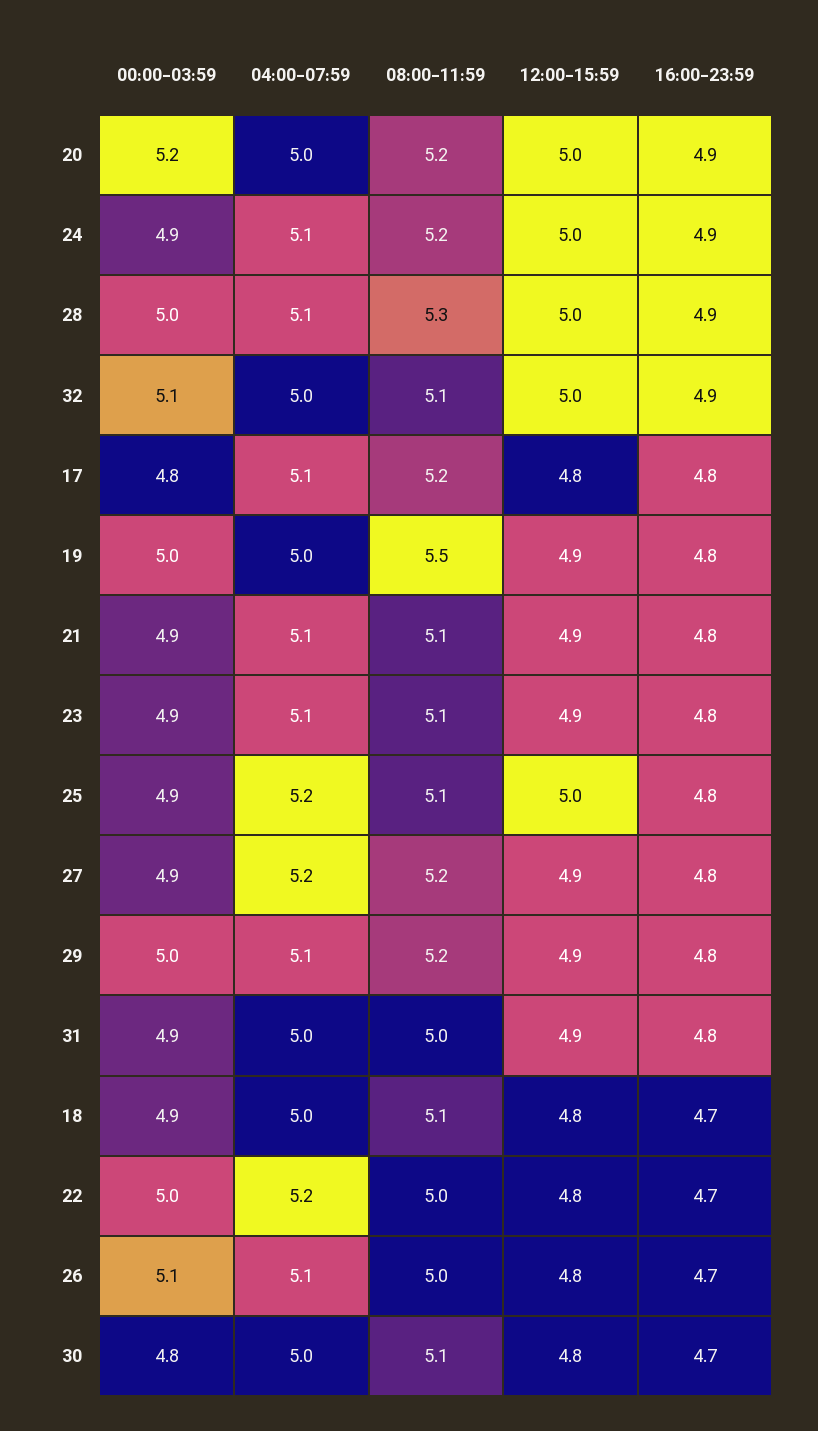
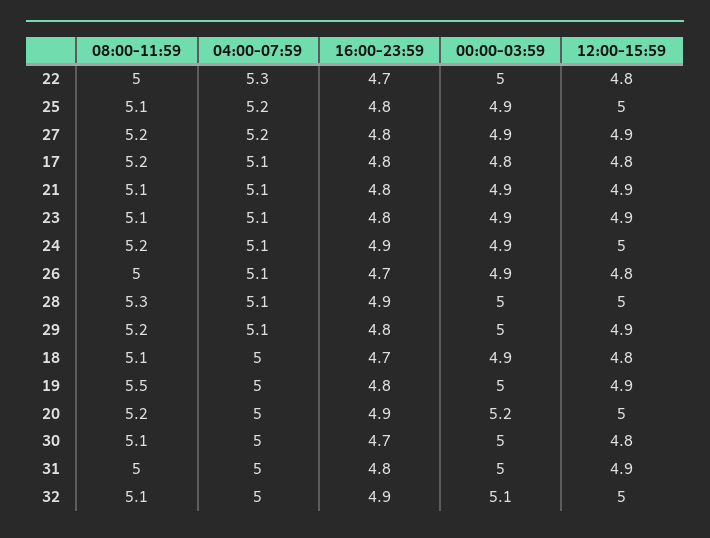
00:00-03:59, 31: 4.9 -> 5
04:00-07:59, 22: 5.2 -> 5.3
00:00-03:59, 26: 5.1 -> 4.9
00:00-03:59, 30: 4.8 -> 5

